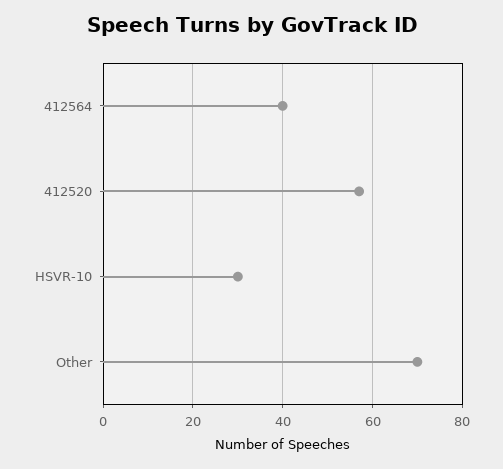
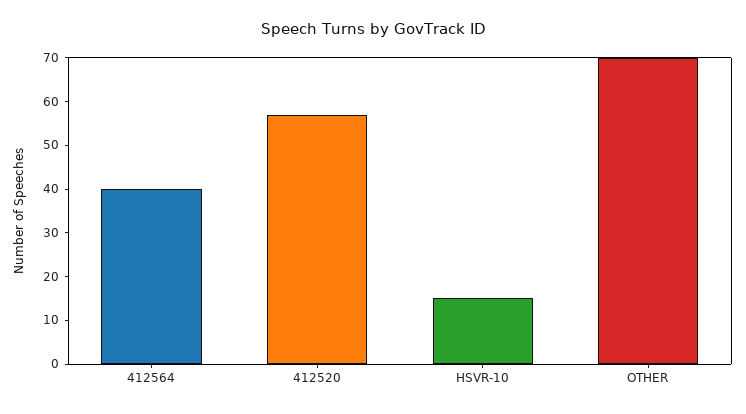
HSVR-10: 30 -> 15

